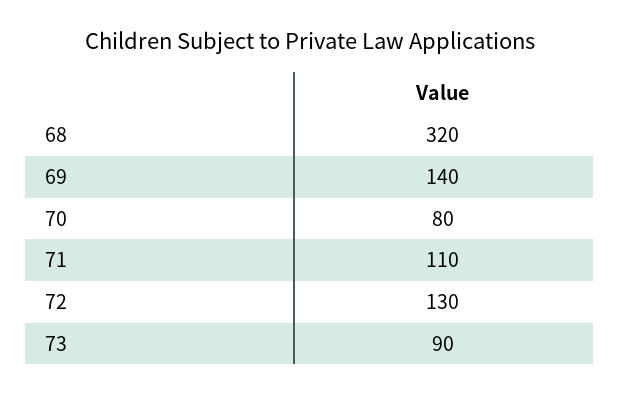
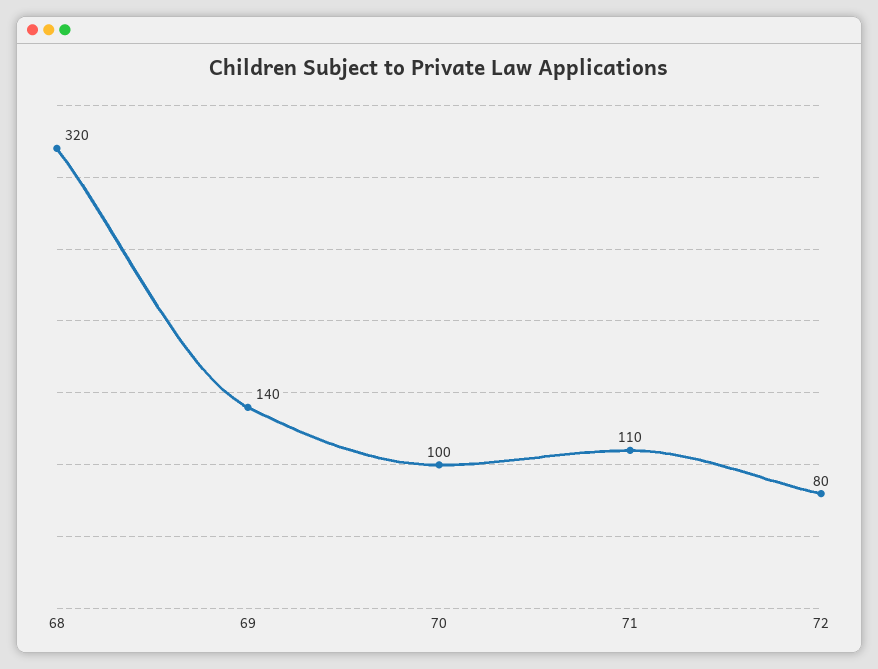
70: 80 -> 100
72: 130 -> 80
73: 90 -> none

